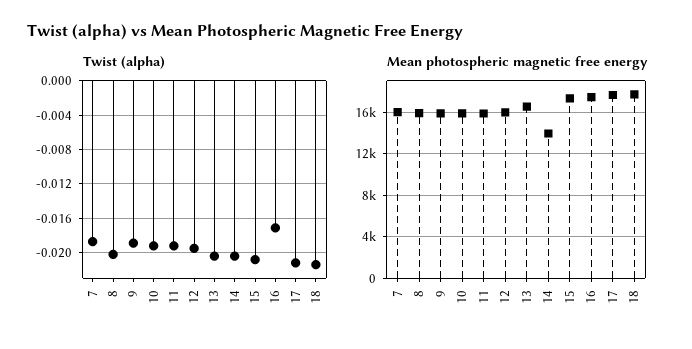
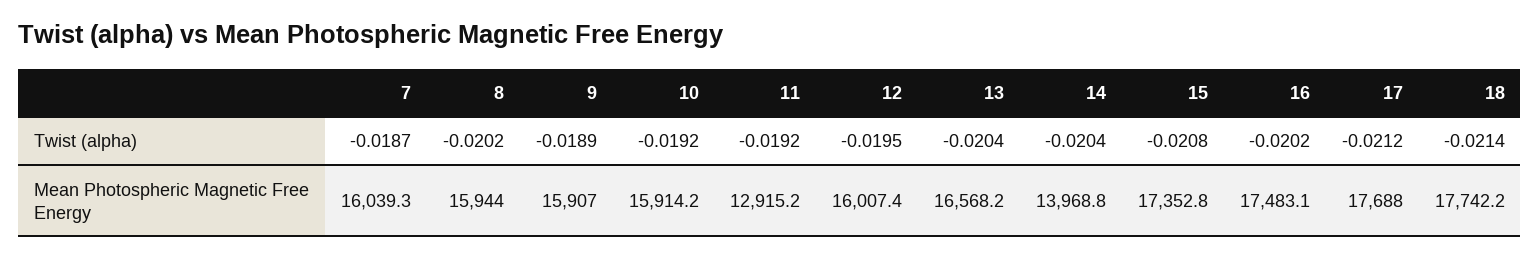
Twist (alpha), 16: -0.017 -> -0.0202
Mean photospheric magnetic free energy, 11: 16000 -> 12915.2

